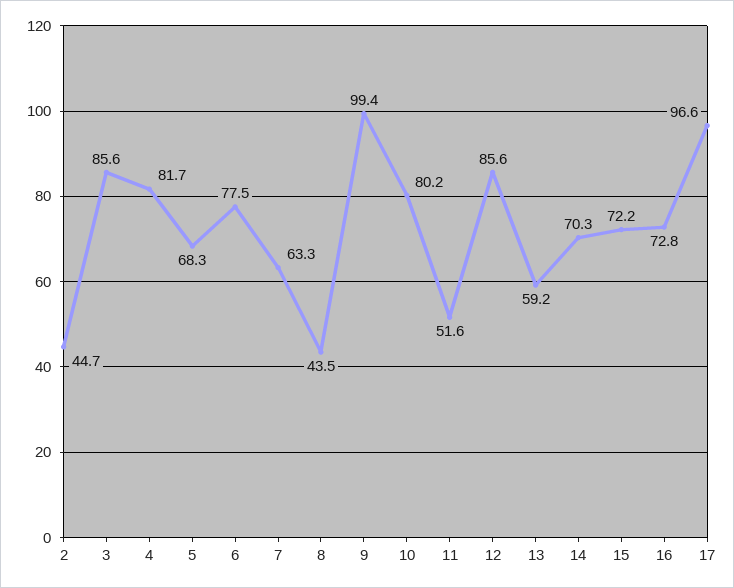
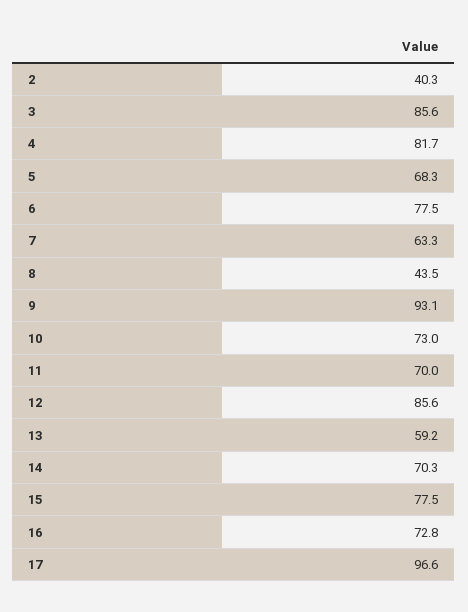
2: 44.7 -> 40.3
9: 99.4 -> 93.1
10: 80.2 -> 73
11: 51.6 -> 70
15: 72.2 -> 77.5

